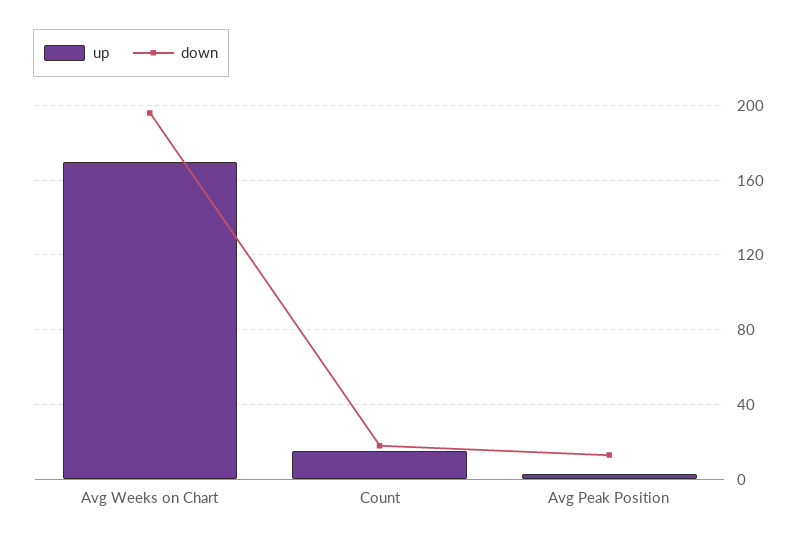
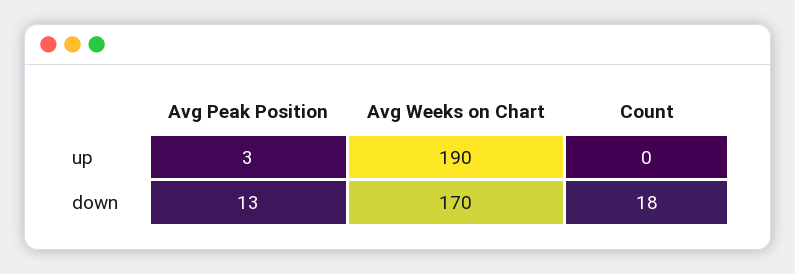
up, Avg Weeks on Chart: 170 -> 190
down, Avg Weeks on Chart: 195 -> 170
up, Count: 15 -> 0

